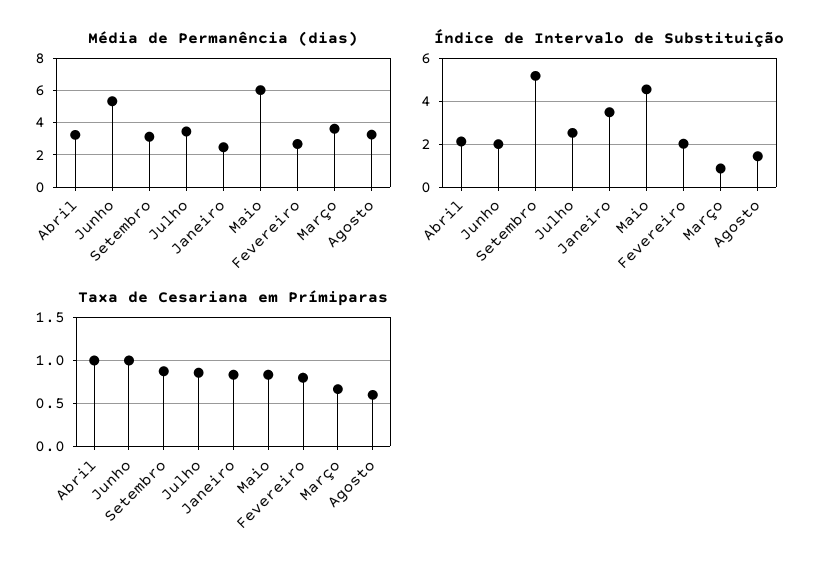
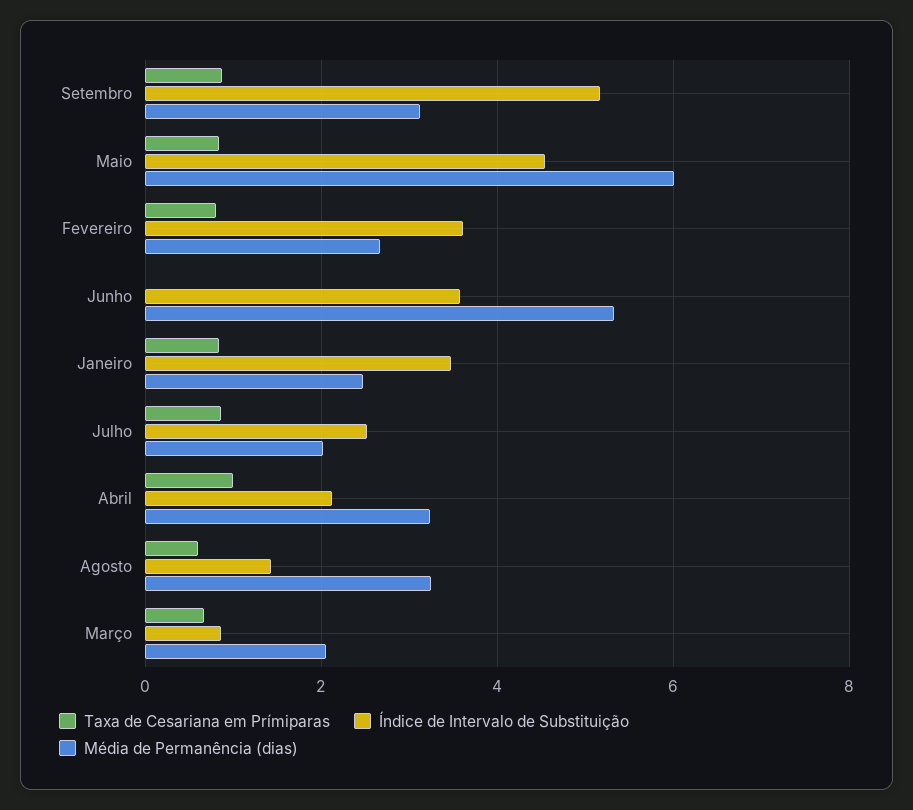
Média de Permanência (dias), Julho: 3.5 -> 2
Média de Permanência (dias), Março: 3.5 -> 2
Índice de Intervalo de Substituição, Junho: 2 -> 3.6
Índice de Intervalo de Substituição, Fevereiro: 2 -> 3.6
Taxa de Cesariana em Prímiparas, Junho: 1 -> 0

